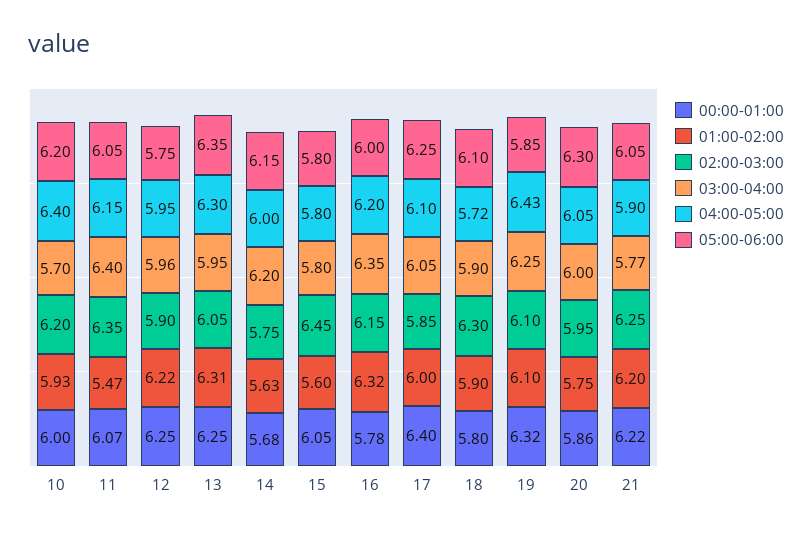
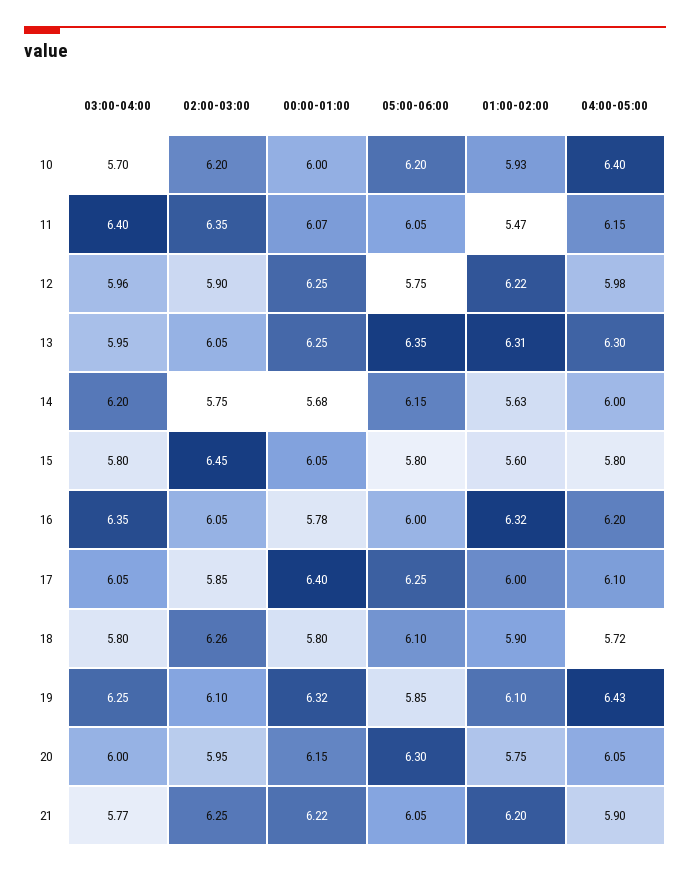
04:00-05:00, 12: 5.95 -> 5.98
02:00-03:00, 16: 6.15 -> 6.05
02:00-03:00, 18: 6.3 -> 6.26
03:00-04:00, 18: 5.9 -> 5.8
00:00-01:00, 20: 5.86 -> 6.15

